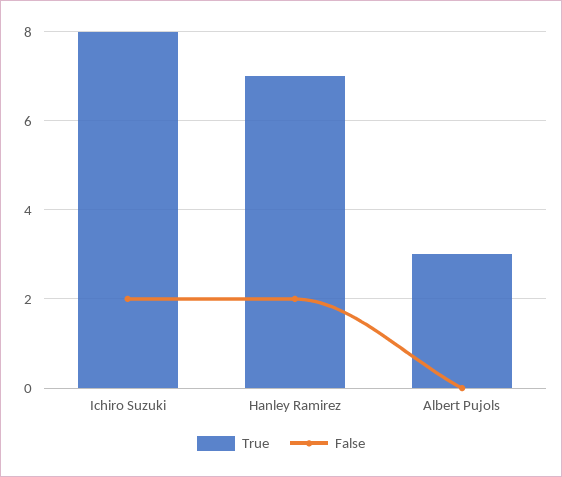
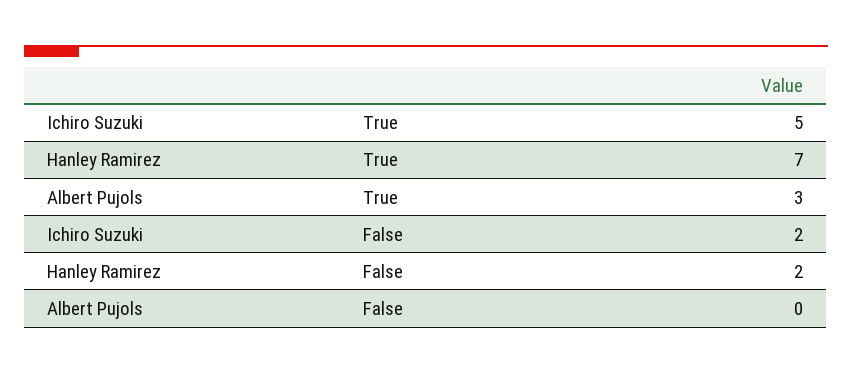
True, Ichiro Suzuki: 8 -> 5

